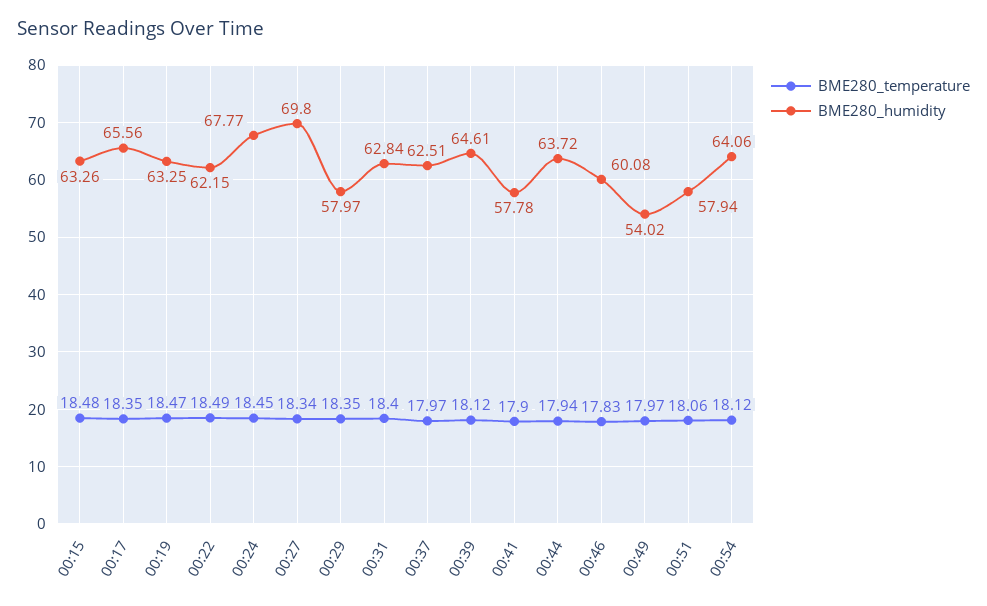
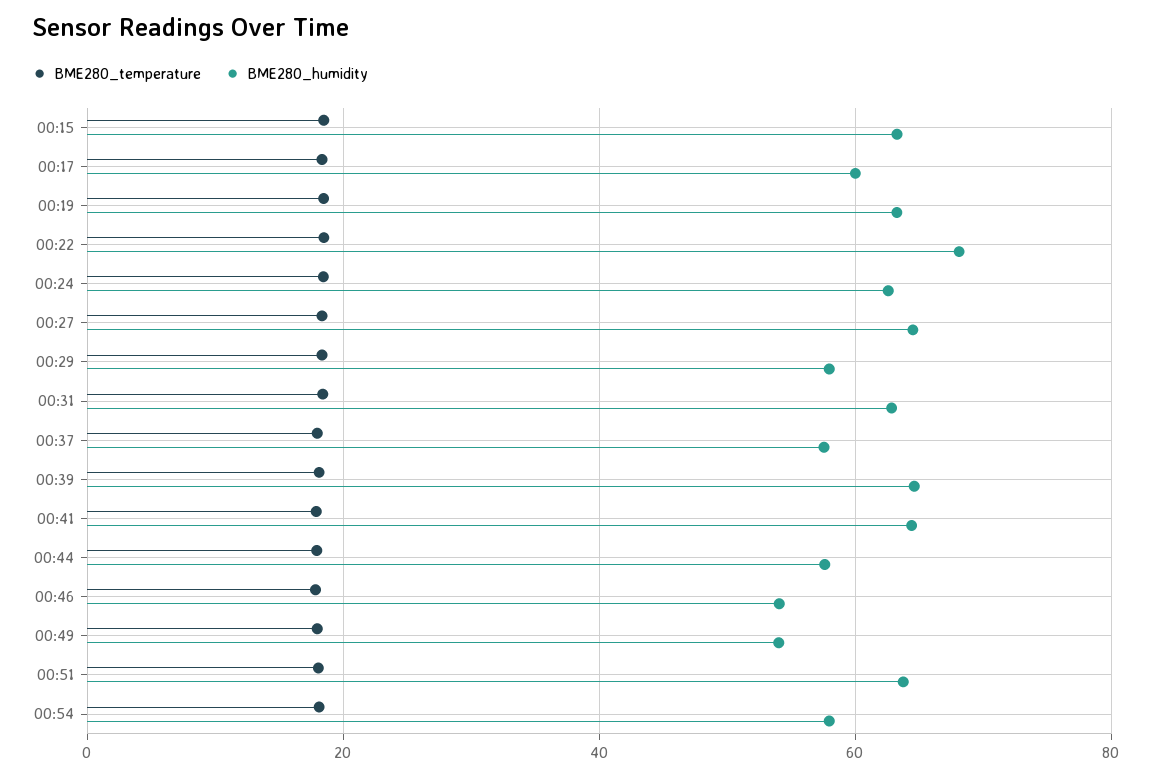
BME280_humidity, 00:17: 65.56 -> 60
BME280_humidity, 00:22: 62.15 -> 68
BME280_humidity, 00:24: 67.77 -> 62
BME280_humidity, 00:27: 69.8 -> 64
BME280_humidity, 00:37: 62.51 -> 58
BME280_humidity, 00:41: 57.78 -> 64
BME280_humidity, 00:44: 63.72 -> 58
BME280_humidity, 00:46: 60.08 -> 54
BME280_humidity, 00:51: 57.94 -> 64
BME280_humidity, 00:54: 64.06 -> 58

